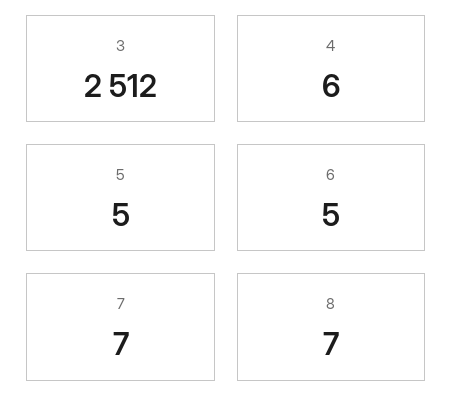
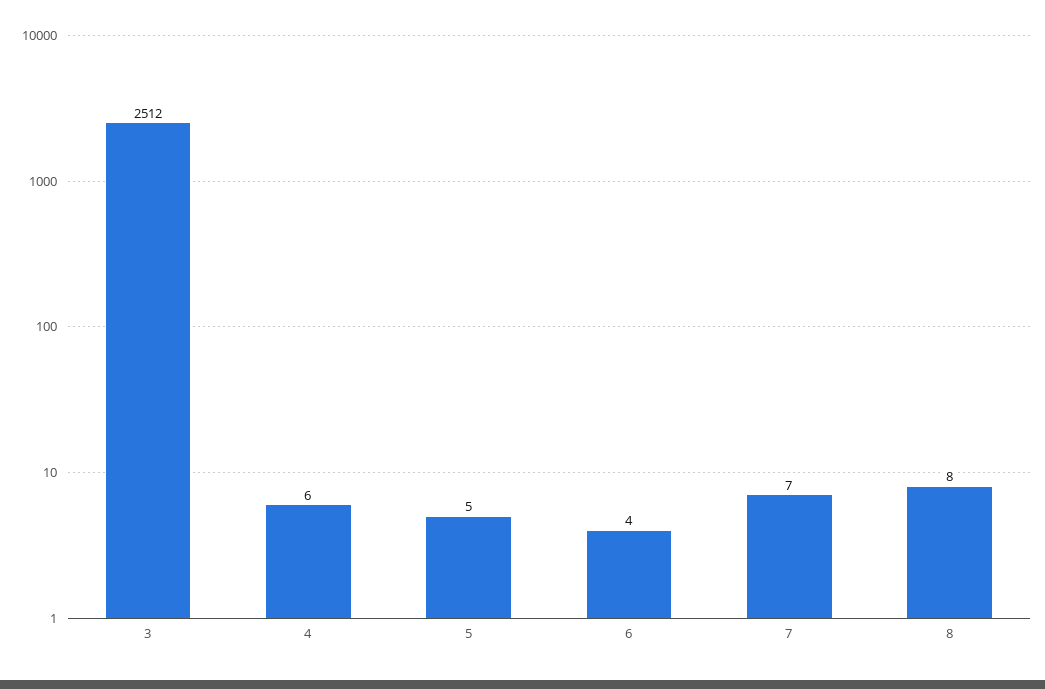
6: 5 -> 4
8: 7 -> 8

